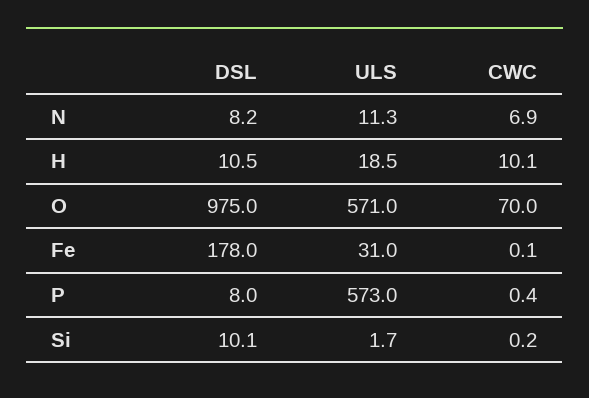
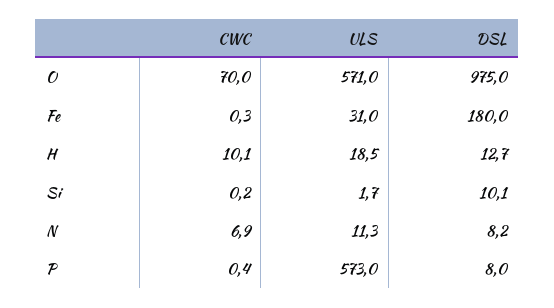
DSL, H: 10.5 -> 12.7
DSL, Fe: 178 -> 180
CWC, Fe: 0.1 -> 0.3

